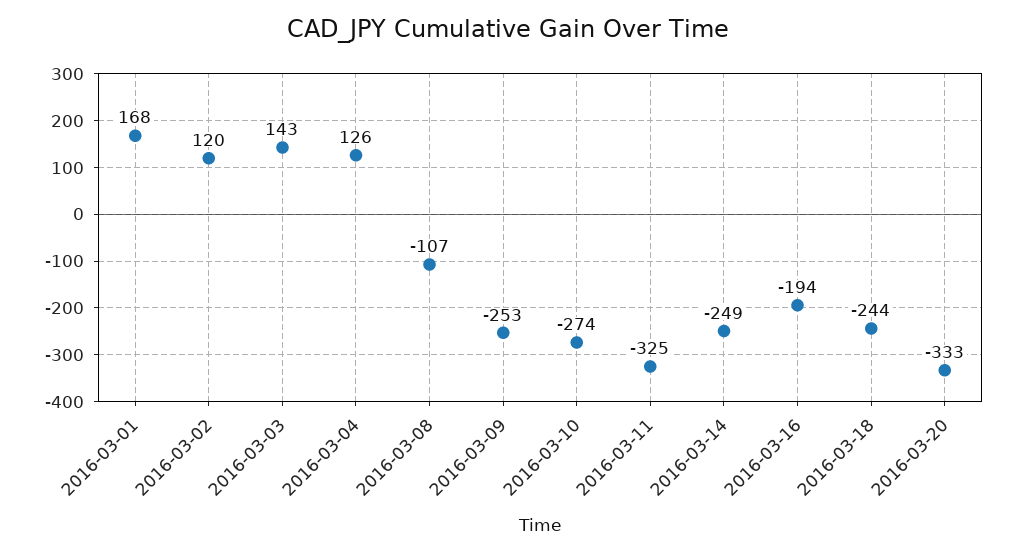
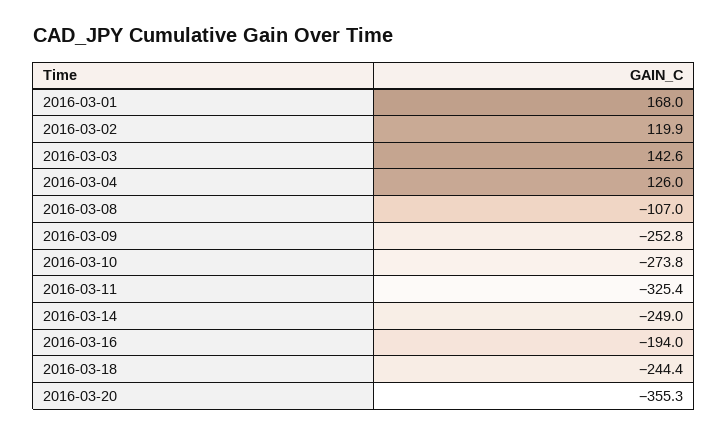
2016-03-20: -333 -> -355.3

